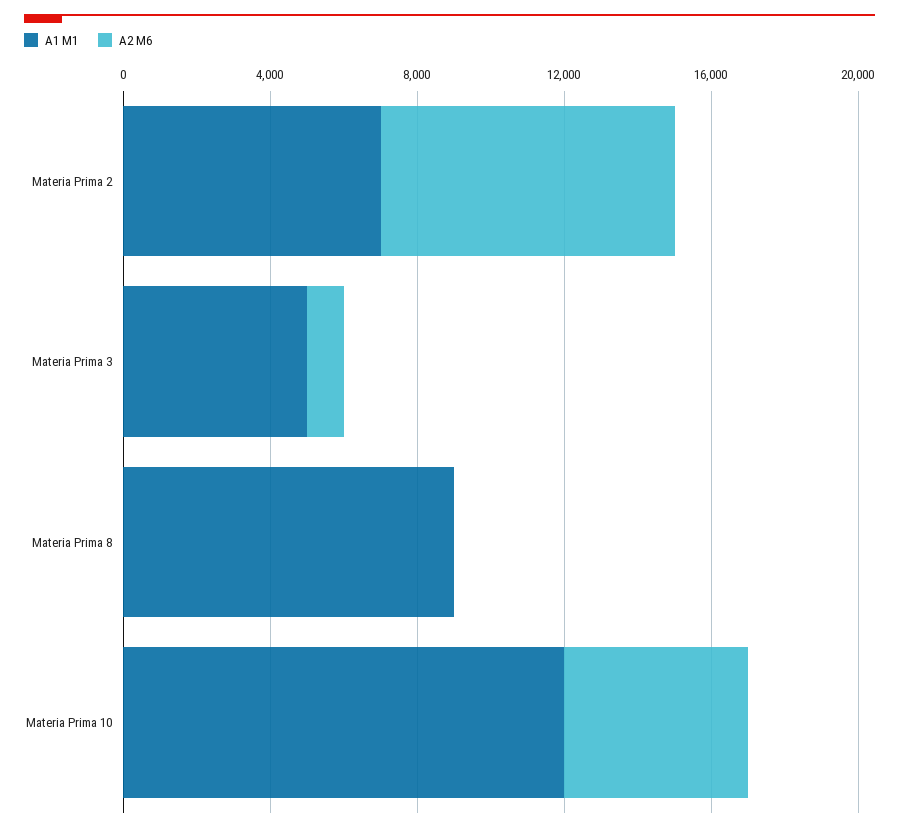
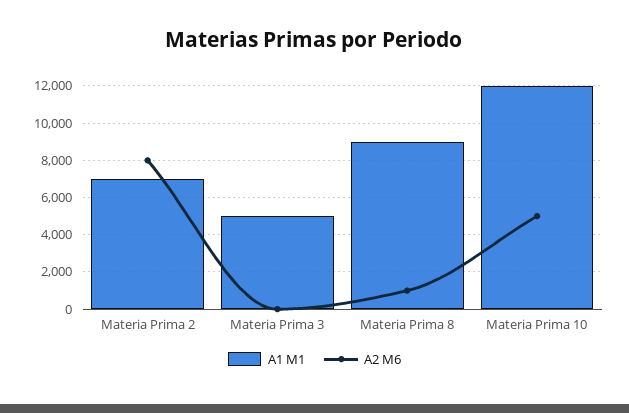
A2 M6, Materia Prima 3: 1000 -> 0
A2 M6, Materia Prima 8: 0 -> 1000

